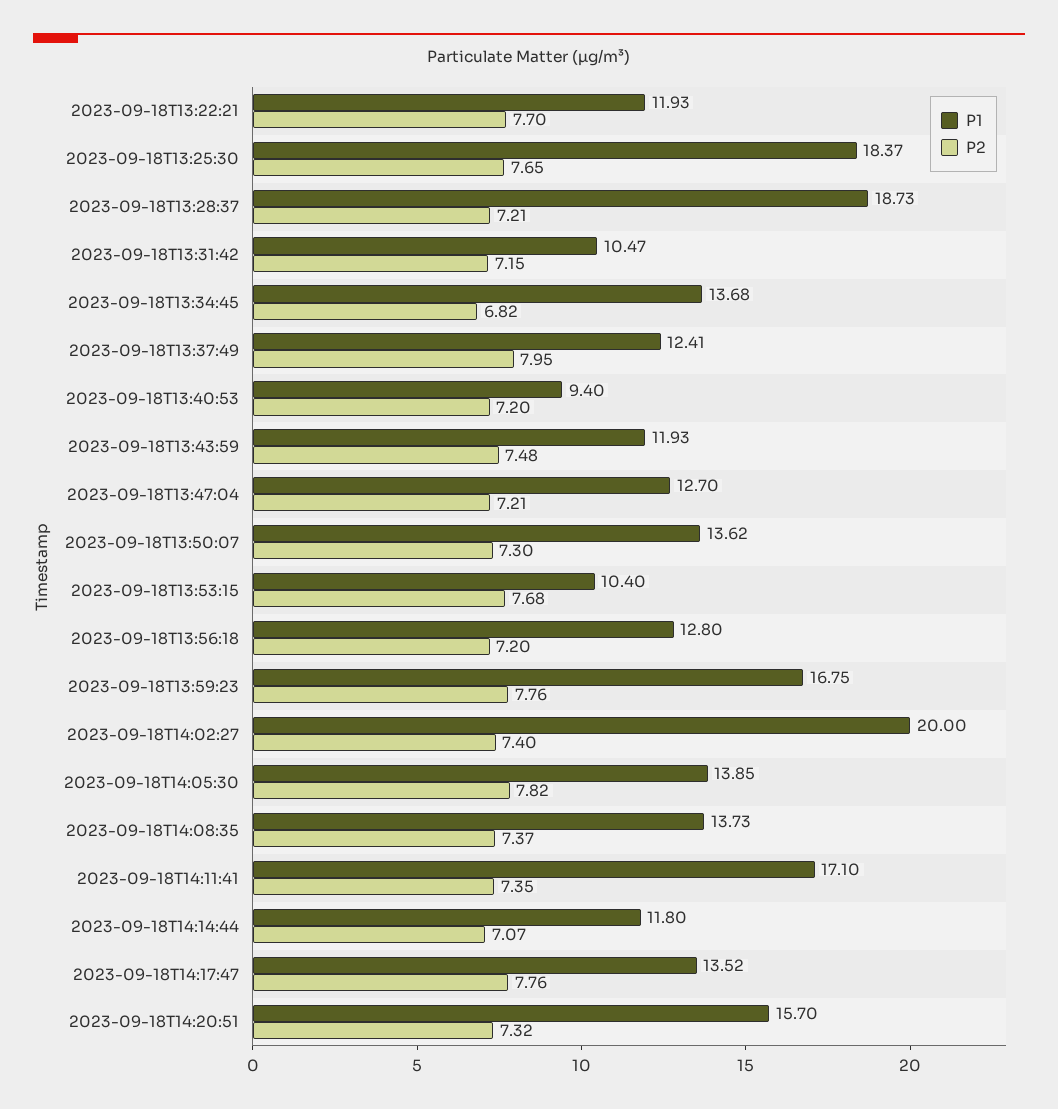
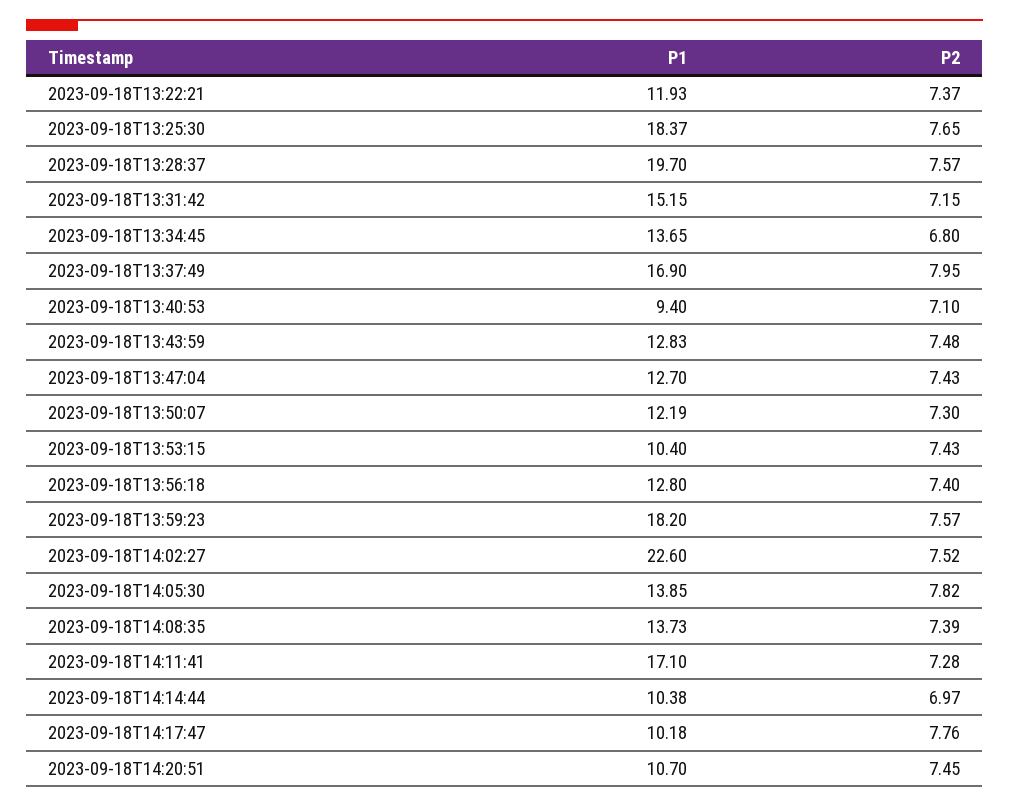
P2, 2023-09-18T13:22:21: 7.7 -> 7.37
P1, 2023-09-18T13:28:37: 18.73 -> 19.7
P2, 2023-09-18T13:28:37: 7.21 -> 7.57
P1, 2023-09-18T13:31:42: 10.47 -> 15.15
P1, 2023-09-18T13:34:45: 13.68 -> 13.65
P2, 2023-09-18T13:34:45: 6.82 -> 6.8
P1, 2023-09-18T13:37:49: 12.41 -> 16.9
P2, 2023-09-18T13:40:53: 7.2 -> 7.1
P1, 2023-09-18T13:43:59: 11.93 -> 12.83
P2, 2023-09-18T13:47:04: 7.21 -> 7.43
P1, 2023-09-18T13:50:07: 13.62 -> 12.19
P2, 2023-09-18T13:53:15: 7.68 -> 7.43
P2, 2023-09-18T13:56:18: 7.2 -> 7.4
P1, 2023-09-18T13:59:23: 16.75 -> 18.2
P2, 2023-09-18T13:59:23: 7.76 -> 7.57
P1, 2023-09-18T14:02:27: 20 -> 22.6
P2, 2023-09-18T14:02:27: 7.4 -> 7.52
P2, 2023-09-18T14:08:35: 7.37 -> 7.39
P2, 2023-09-18T14:11:41: 7.35 -> 7.28
P1, 2023-09-18T14:14:44: 11.8 -> 10.38
P2, 2023-09-18T14:14:44: 7.07 -> 6.97
P1, 2023-09-18T14:17:47: 13.52 -> 10.18
P1, 2023-09-18T14:20:51: 15.7 -> 10.7
P2, 2023-09-18T14:20:51: 7.32 -> 7.45

